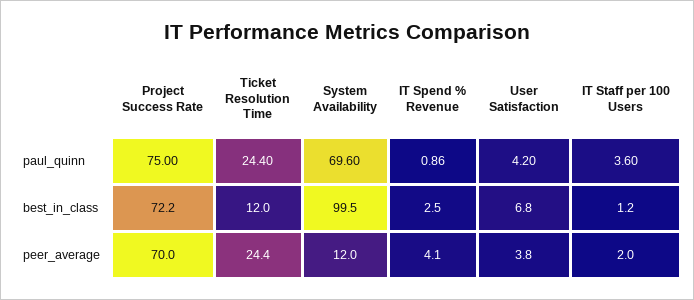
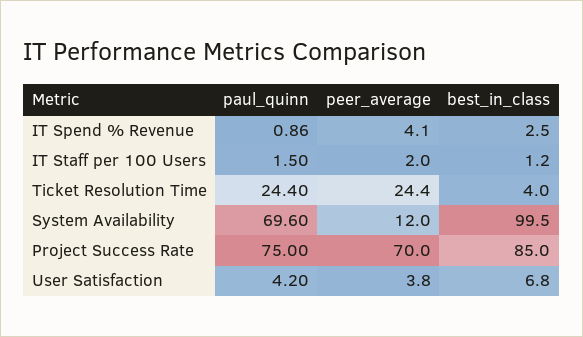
IT Staff per 100 Users, paul_quinn: 3.6 -> 1.5
Project Success Rate, best_in_class: 72.2 -> 85
Ticket Resolution Time, best_in_class: 12 -> 4

